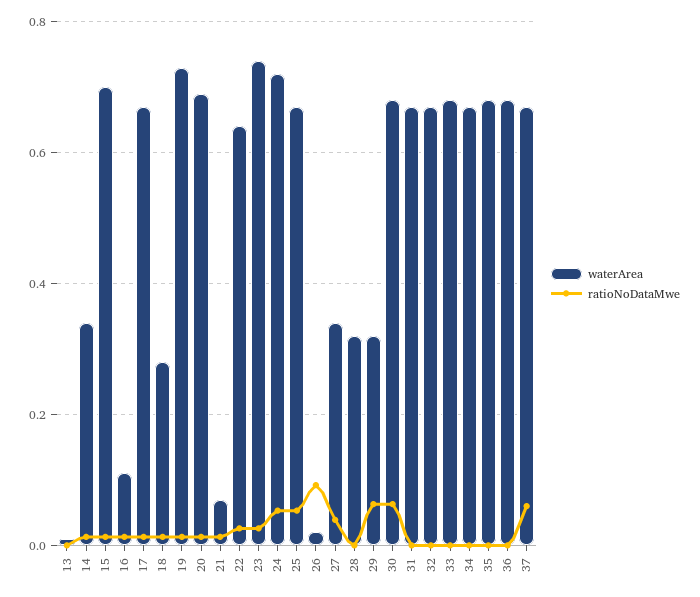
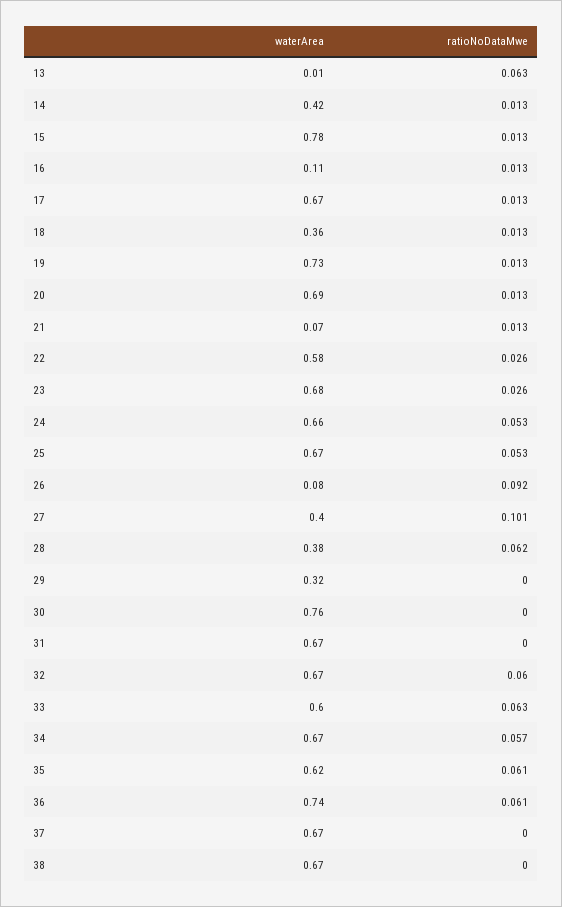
ratioNoDataMwe, 13: 0 -> 0.063
waterArea, 14: 0.34 -> 0.42
waterArea, 15: 0.7 -> 0.78
waterArea, 18: 0.28 -> 0.36
waterArea, 22: 0.64 -> 0.58
waterArea, 23: 0.74 -> 0.68
waterArea, 24: 0.72 -> 0.66
waterArea, 26: 0.02 -> 0.08
waterArea, 27: 0.34 -> 0.4
ratioNoDataMwe, 27: 0.04 -> 0.101
waterArea, 28: 0.32 -> 0.38
ratioNoDataMwe, 28: 0 -> 0.062
ratioNoDataMwe, 29: 0.06 -> 0
waterArea, 30: 0.68 -> 0.76
ratioNoDataMwe, 30: 0.06 -> 0
ratioNoDataMwe, 32: 0 -> 0.06
waterArea, 33: 0.68 -> 0.6
ratioNoDataMwe, 33: 0 -> 0.063
ratioNoDataMwe, 34: 0 -> 0.057
waterArea, 35: 0.68 -> 0.62
ratioNoDataMwe, 35: 0 -> 0.061
waterArea, 36: 0.68 -> 0.74
ratioNoDataMwe, 36: 0 -> 0.061
ratioNoDataMwe, 37: 0.06 -> 0
waterArea, 38: none -> 0.67
ratioNoDataMwe, 38: none -> 0

